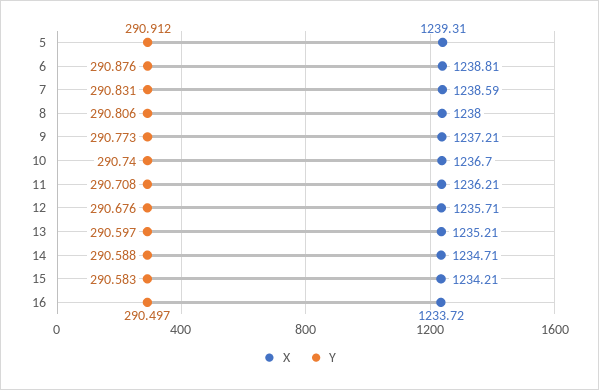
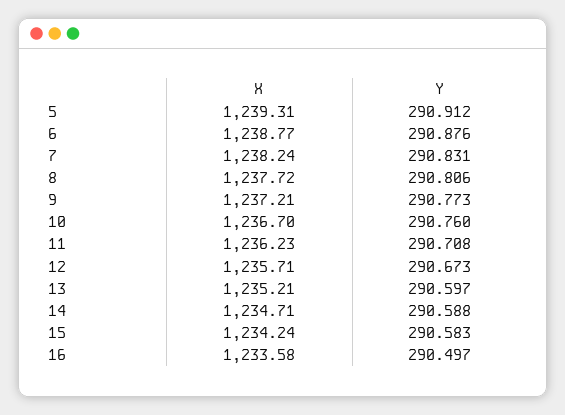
X, 6: 1238.81 -> 1238.77
X, 7: 1238.59 -> 1238.24
X, 8: 1238 -> 1237.72
Y, 10: 290.74 -> 290.76
X, 11: 1236.21 -> 1236.23
Y, 12: 290.676 -> 290.673
X, 15: 1234.21 -> 1234.24
X, 16: 1233.72 -> 1233.58

